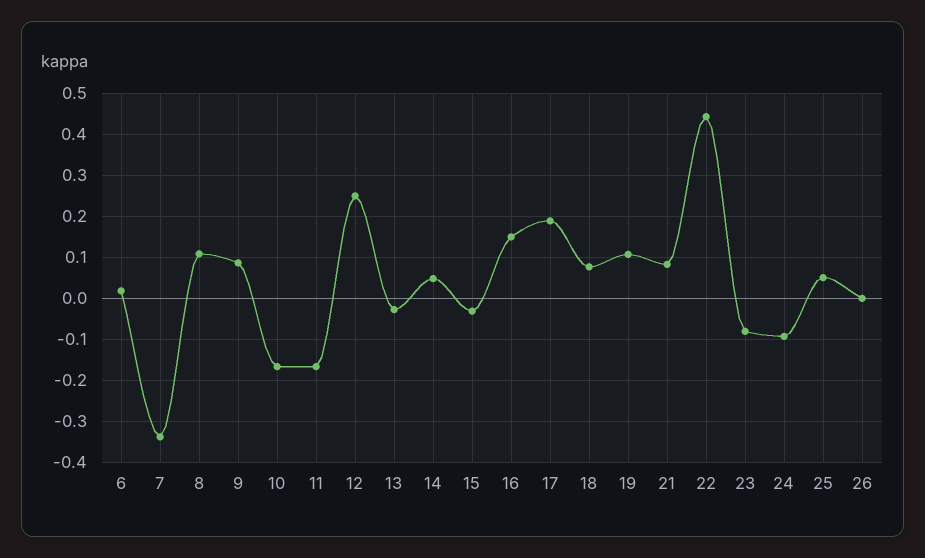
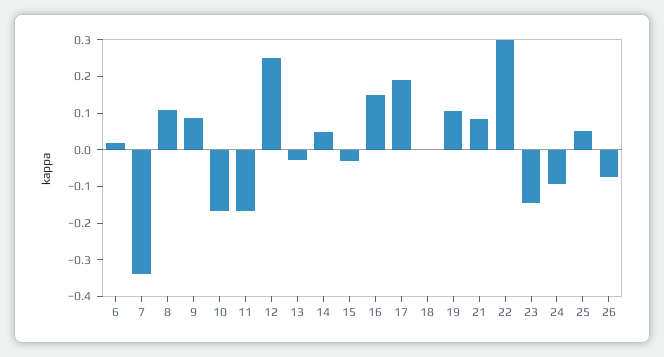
18: 0.08 -> 0
22: 0.44 -> 0.3
23: -0.08 -> -0.15
26: 0 -> -0.075

